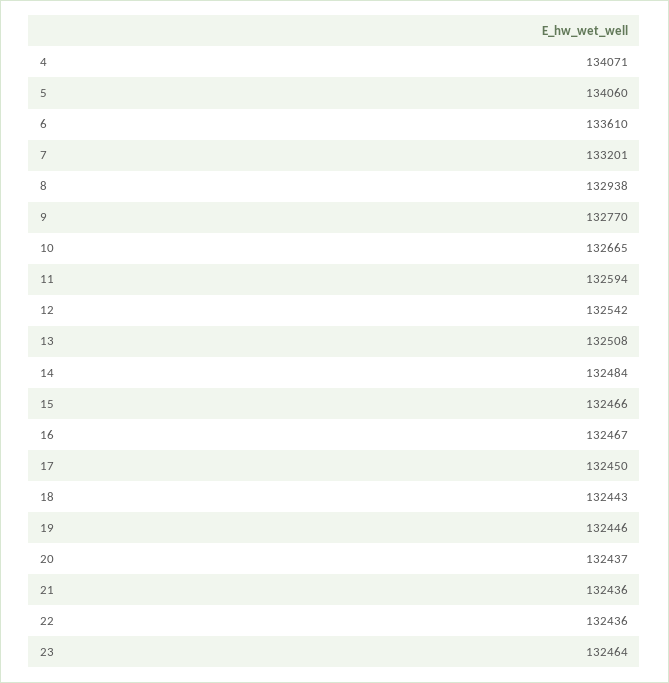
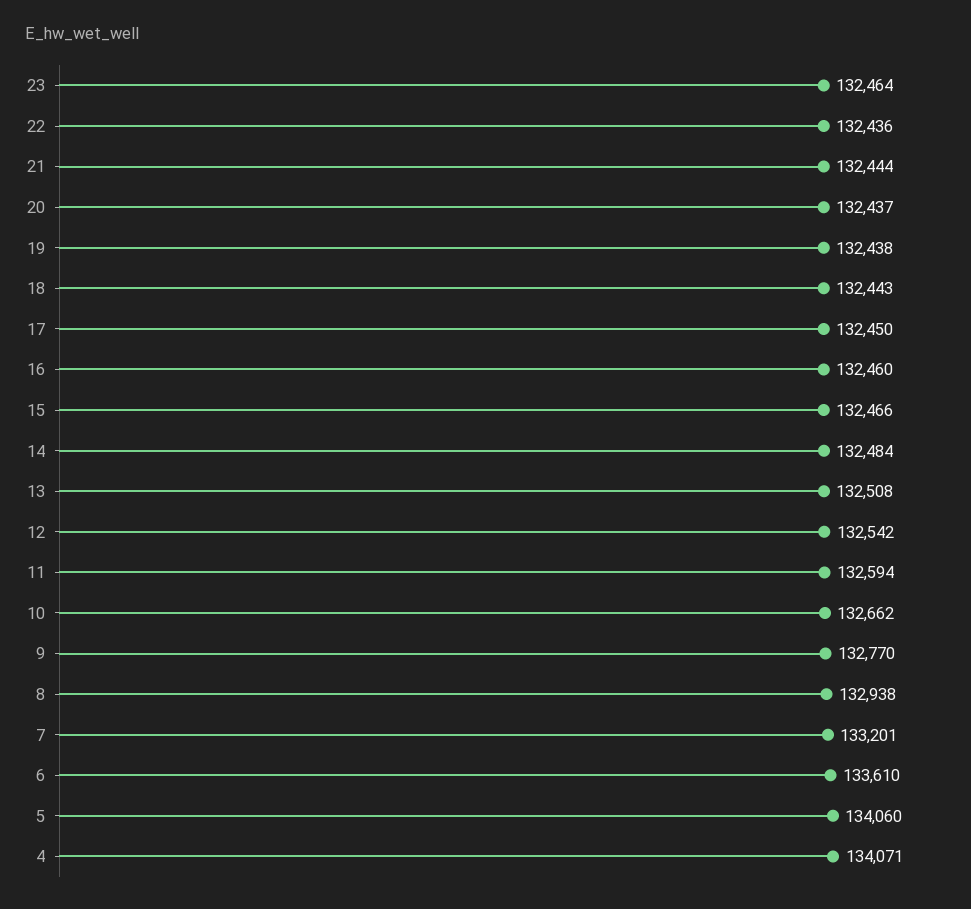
10: 132665 -> 132662
16: 132467 -> 132460
19: 132446 -> 132438
21: 132436 -> 132444

